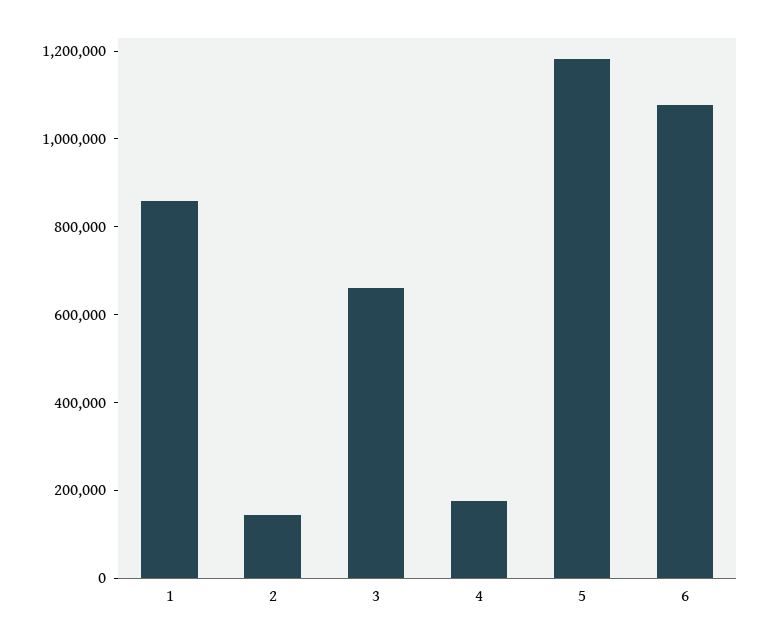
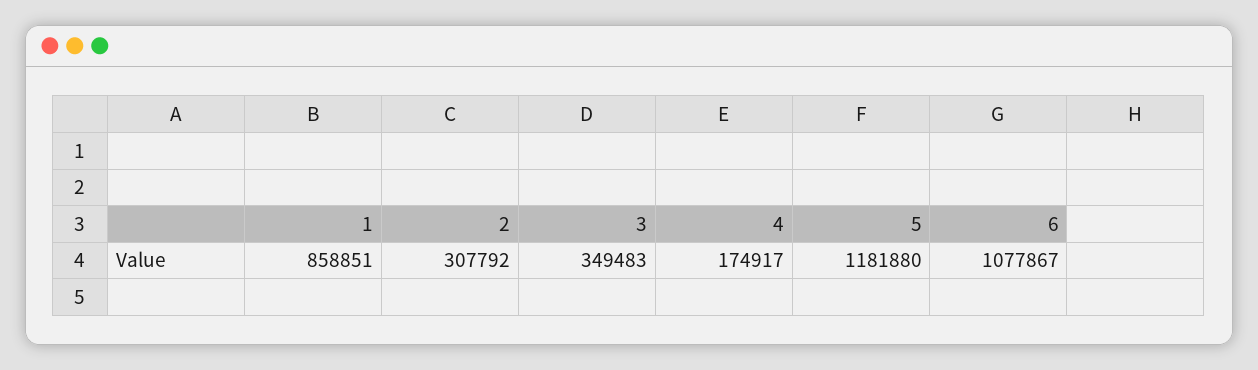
2: 150000 -> 307792
3: 650000 -> 349483

